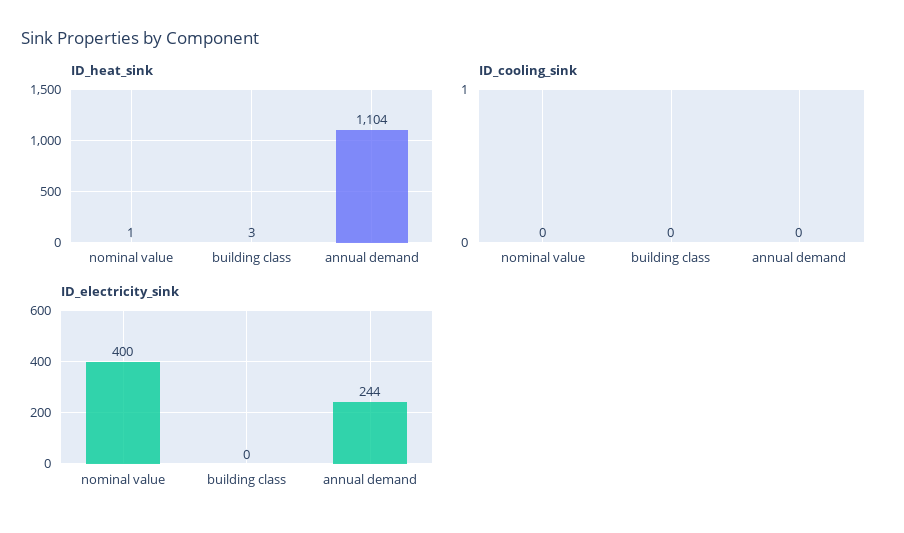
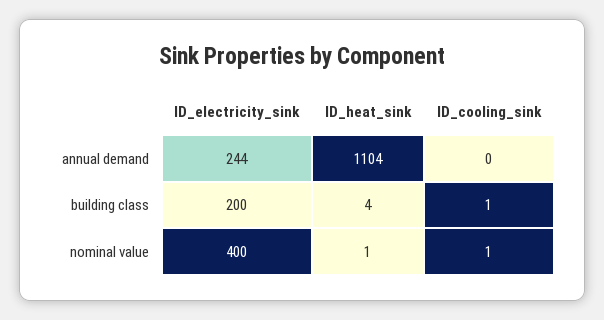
ID_heat_sink, building class: 3 -> 4
ID_cooling_sink, nominal value: 0 -> 1
ID_cooling_sink, building class: 0 -> 1
ID_electricity_sink, building class: 0 -> 200

